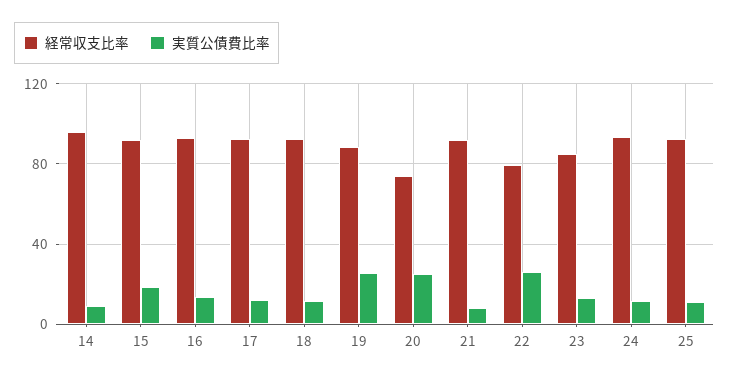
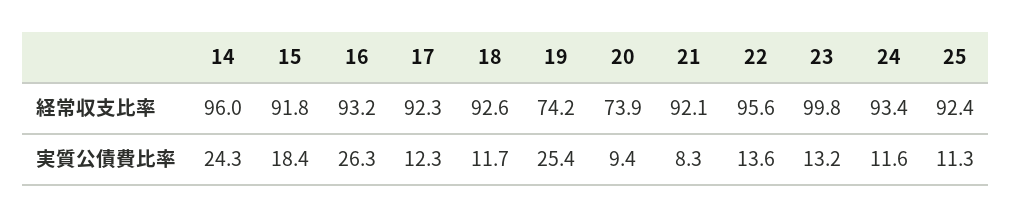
実質公債費比率, 14: 10 -> 24.3
実質公債費比率, 16: 15 -> 26.3
経常収支比率, 19: 90 -> 74.2
実質公債費比率, 20: 25 -> 9.4
経常収支比率, 22: 80 -> 95.6
実質公債費比率, 22: 25 -> 13.6
経常収支比率, 23: 85 -> 99.8

